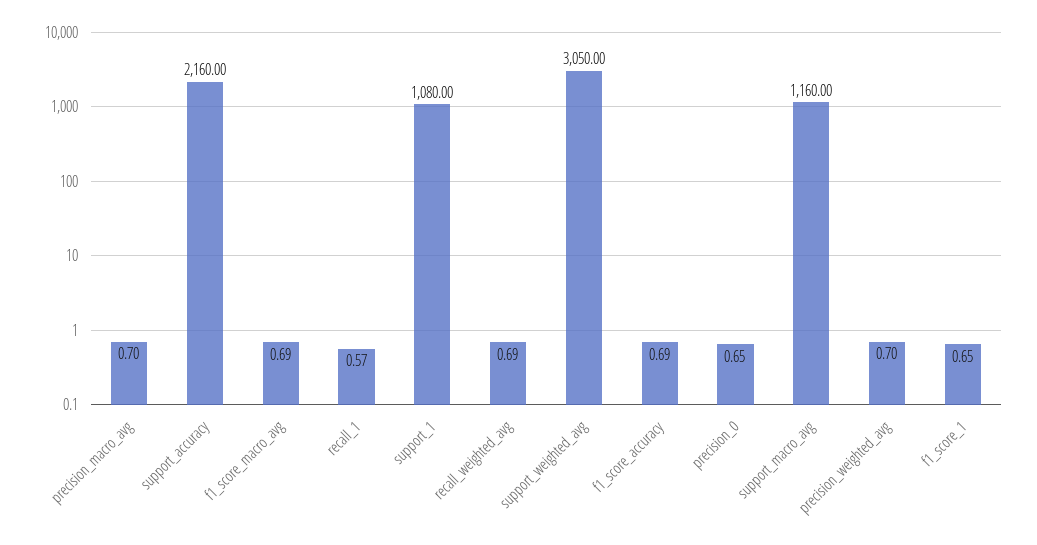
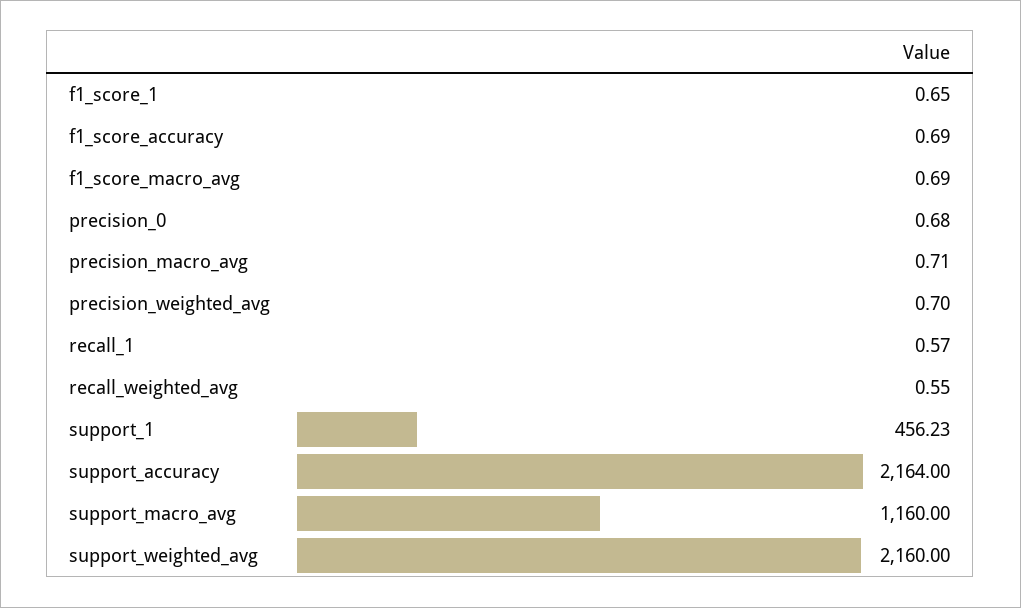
precision_macro_avg: 0.7 -> 0.71
support_accuracy: 2160 -> 2164
support_1: 1080 -> 456.23
recall_weighted_avg: 0.69 -> 0.55
support_weighted_avg: 3050 -> 2160
precision_0: 0.65 -> 0.68

